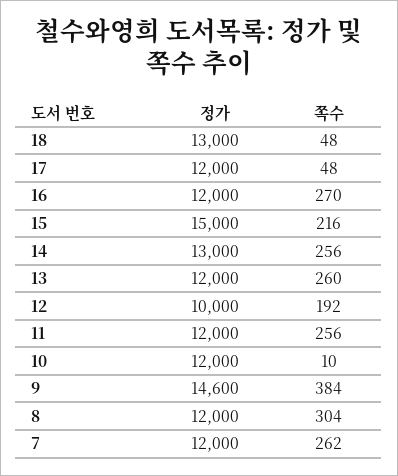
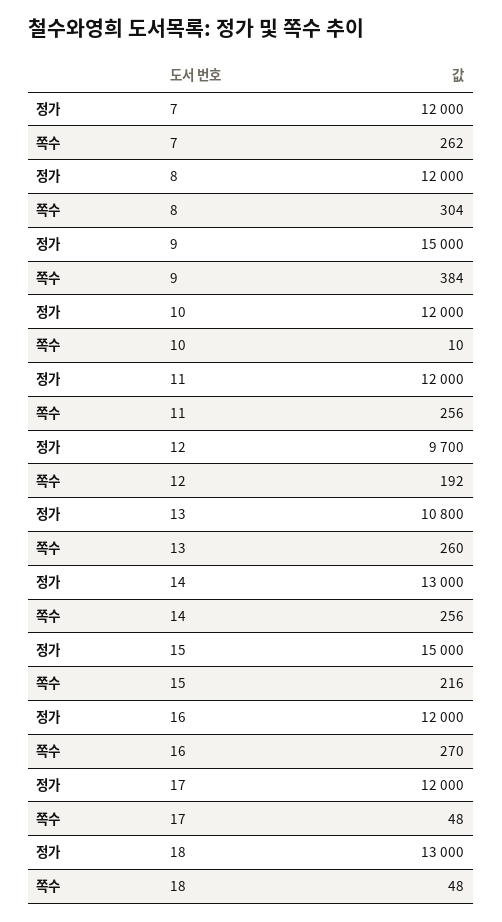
정가, 13: 12000 -> 10800
정가, 12: 10000 -> 9700
정가, 9: 14600 -> 15000

